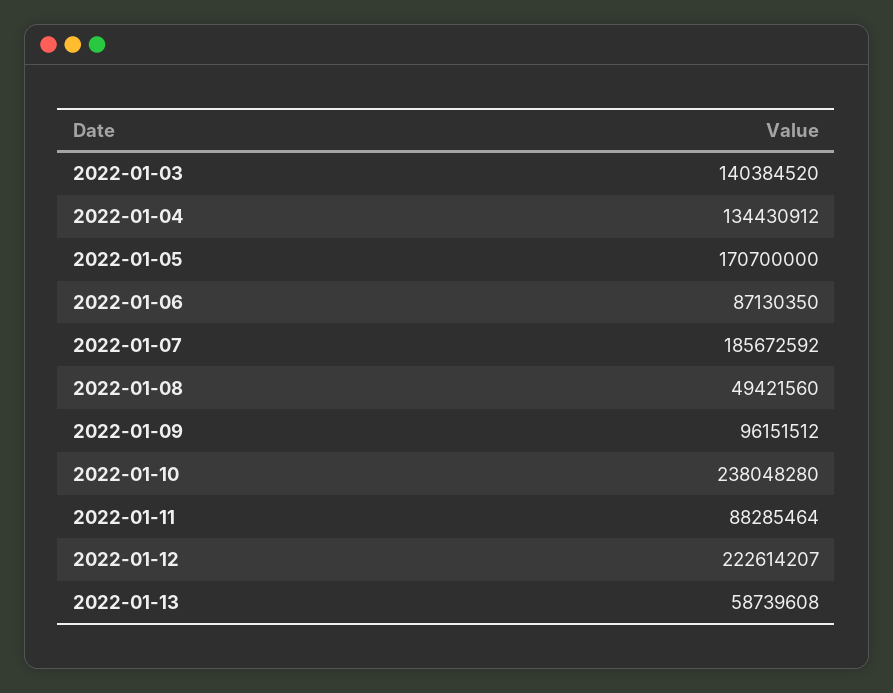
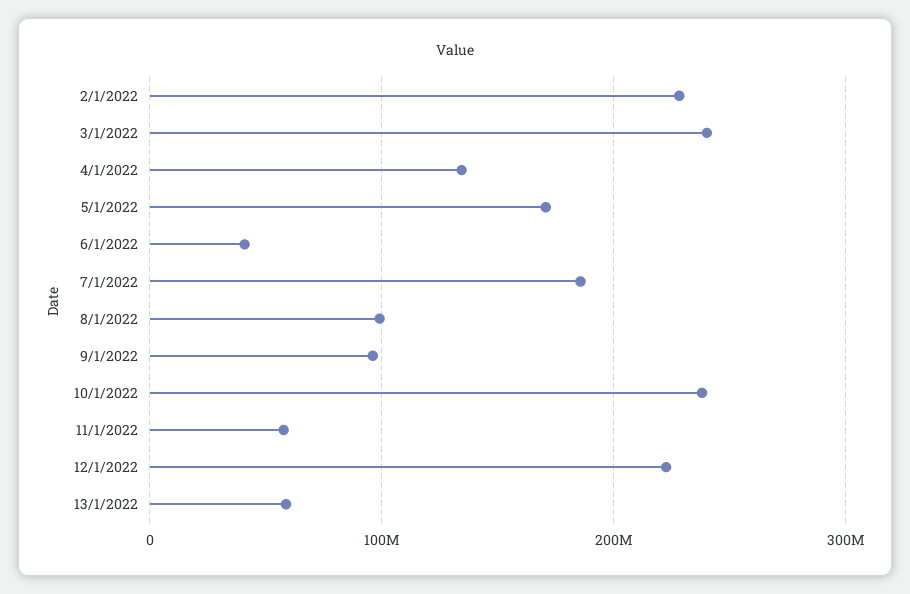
2022-01-03: 140384520 -> 240000000
2022-01-06: 87130350 -> 40000000
2022-01-08: 49421560 -> 100000000
2022-01-11: 88285464 -> 60000000
2/1/2022: none -> 230000000

